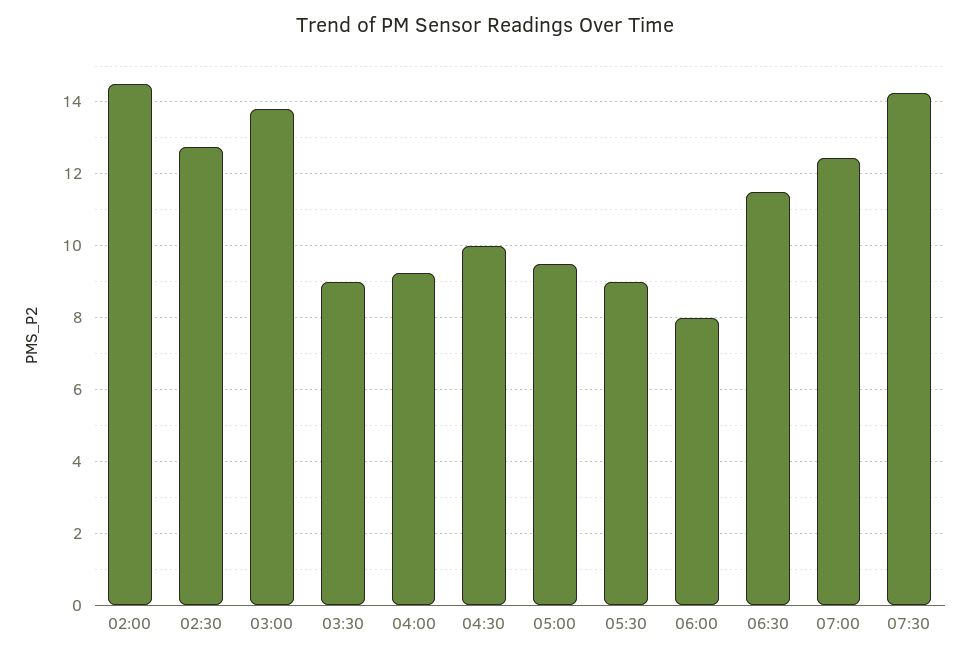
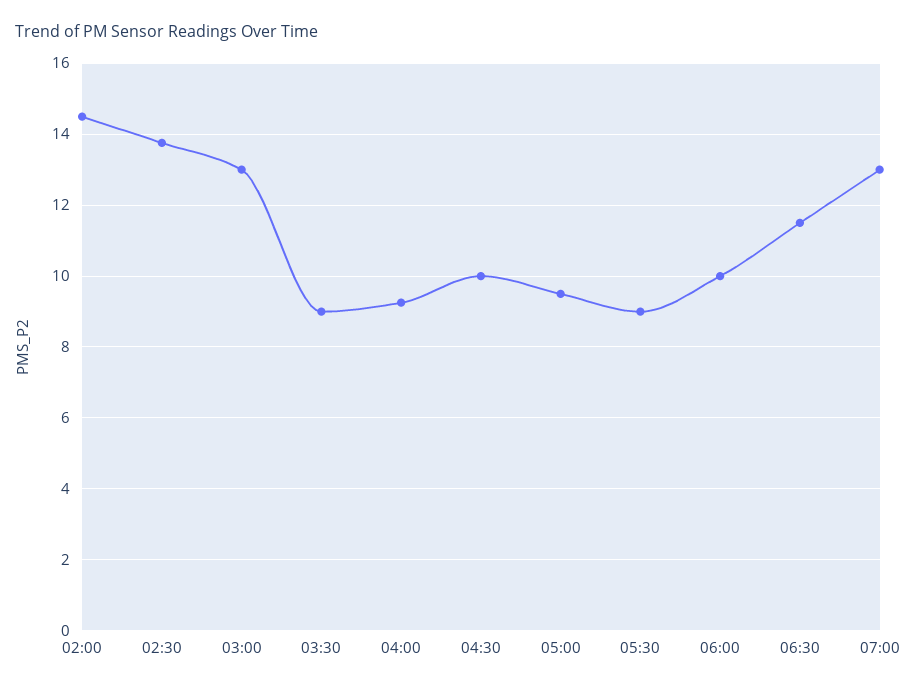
02:30: 12.8 -> 13.8
03:00: 13.8 -> 13
06:00: 8 -> 10
07:00: 12.4 -> 13
07:30: 14.2 -> none

